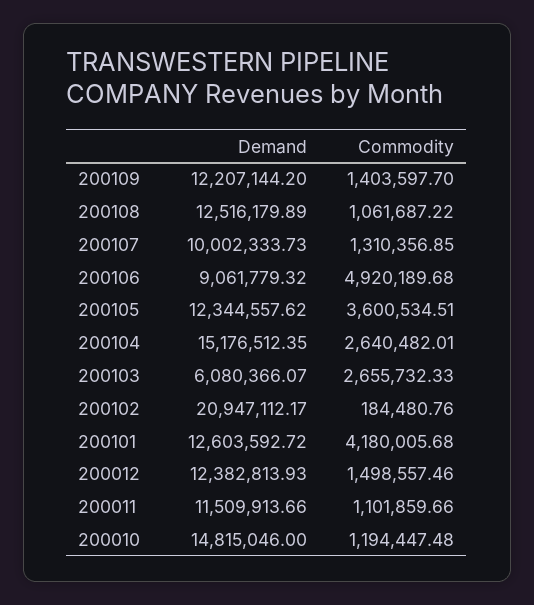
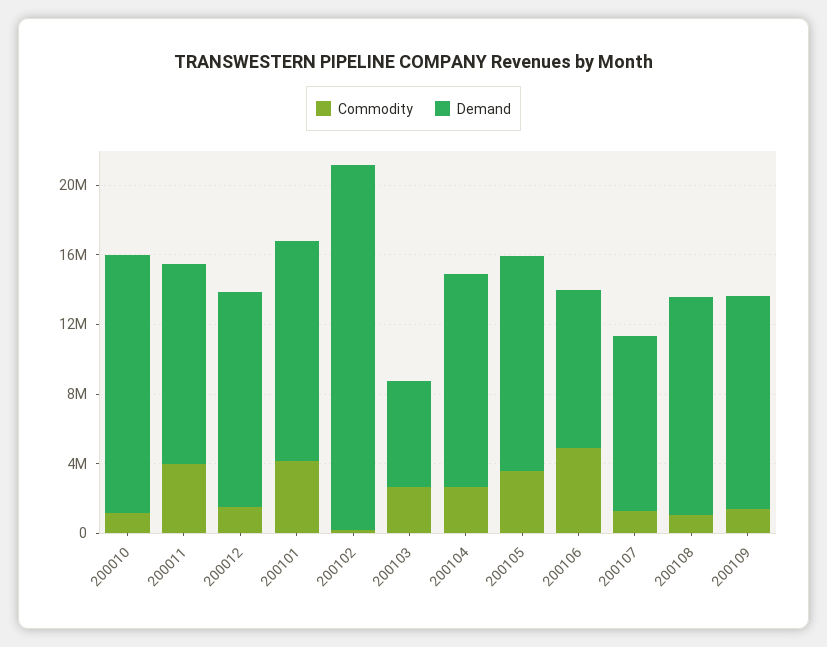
Demand, 200104: 15176512.35 -> 12000000
Commodity, 200011: 1101859.66 -> 4000000

